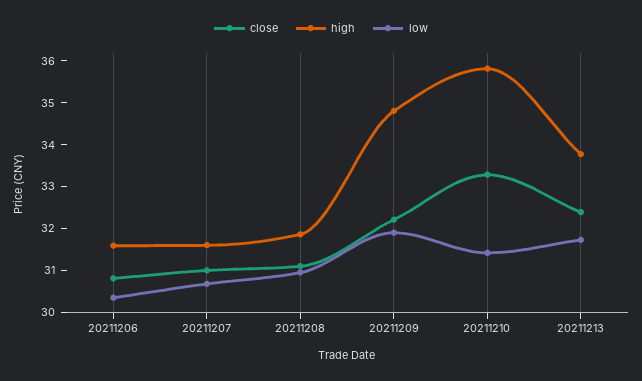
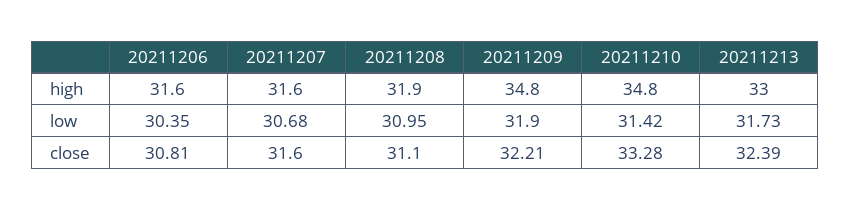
close, 20211207: 31 -> 31.6
high, 20211210: 35.8 -> 34.8
high, 20211213: 33.8 -> 33

